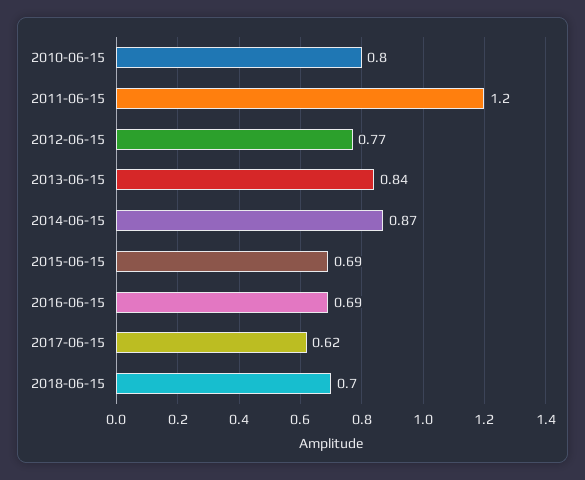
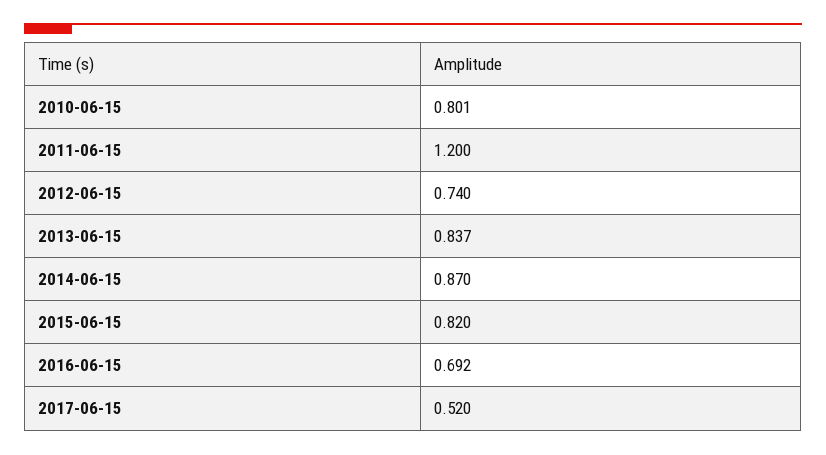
2012-06-15: 0.77 -> 0.74
2015-06-15: 0.69 -> 0.82
2017-06-15: 0.62 -> 0.52
2018-06-15: 0.7 -> none

